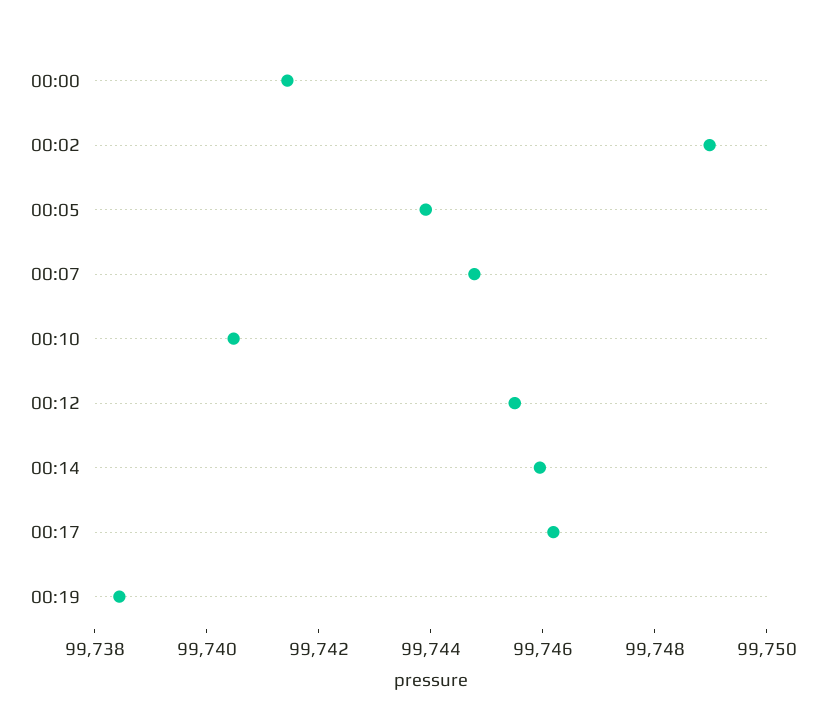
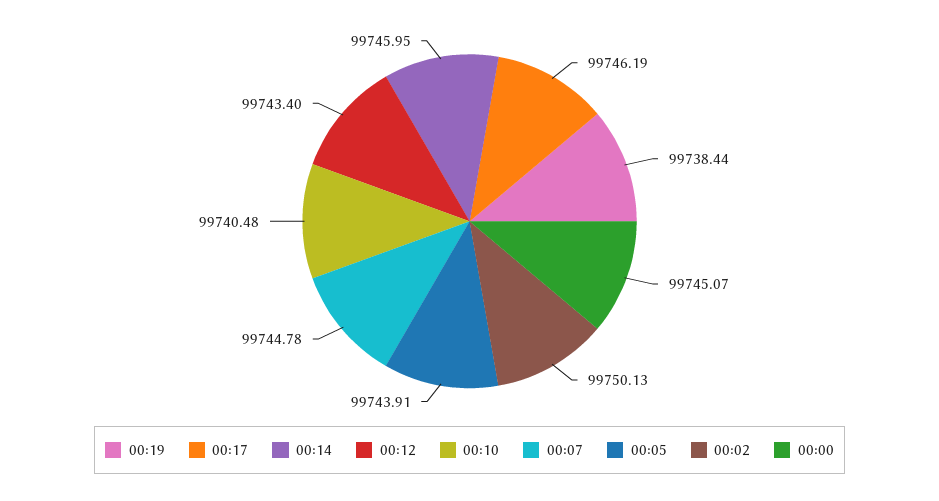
00:00: 99741.5 -> 99745.07
00:02: 99749 -> 99750.13
00:12: 99745.5 -> 99743.4

